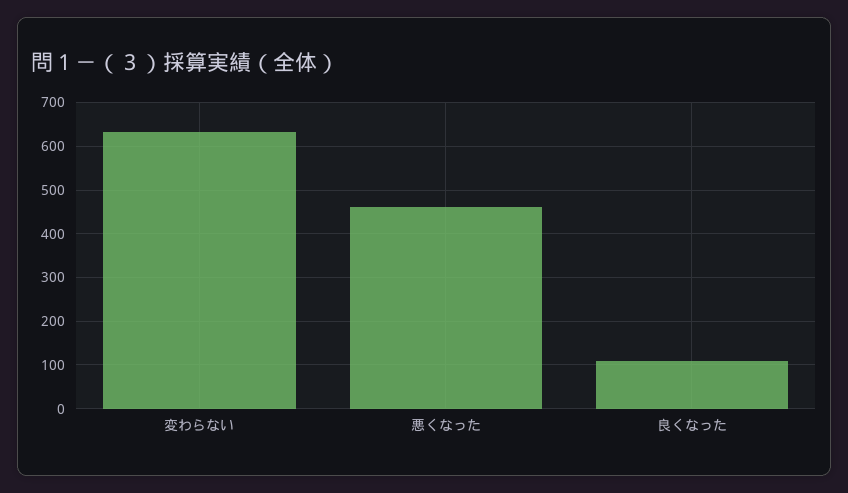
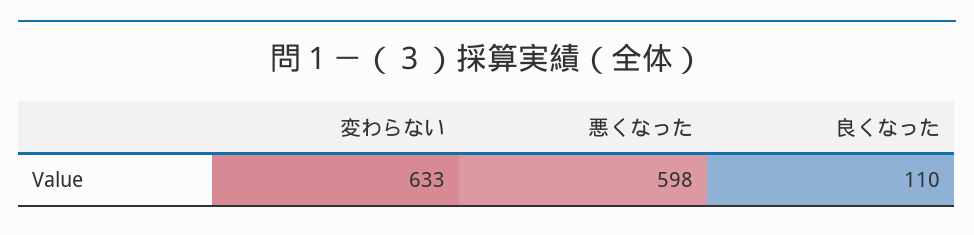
悪くなった: 460 -> 598

